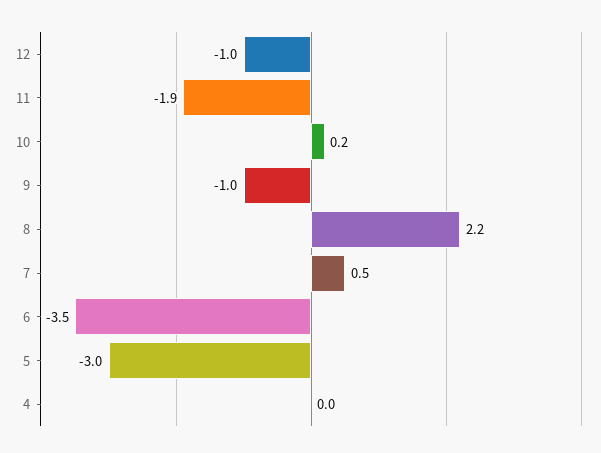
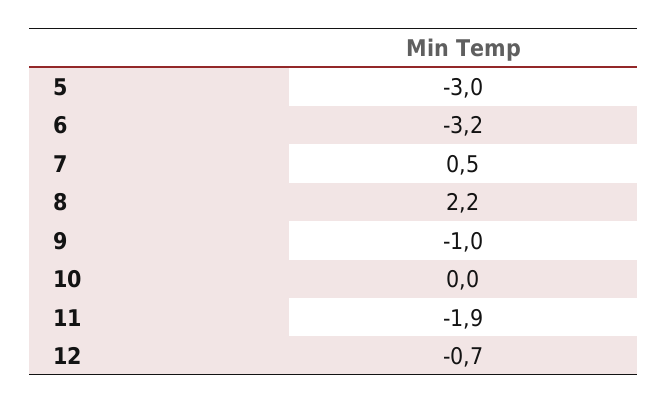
12: -1 -> -0.7
10: 0.2 -> 0
6: -3.5 -> -3.2
4: 0 -> none

